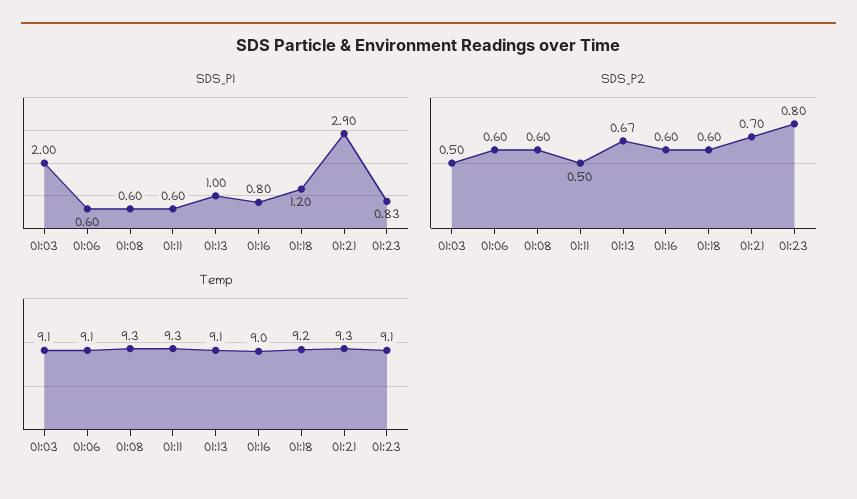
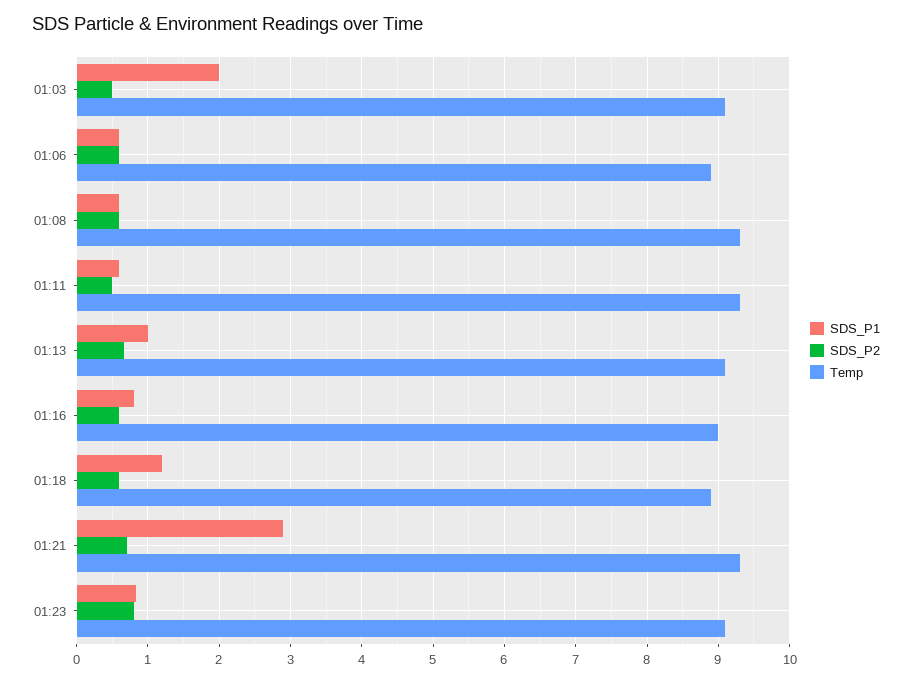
Temp, 01:06: 9.1 -> 8.9
Temp, 01:18: 9.2 -> 8.9

